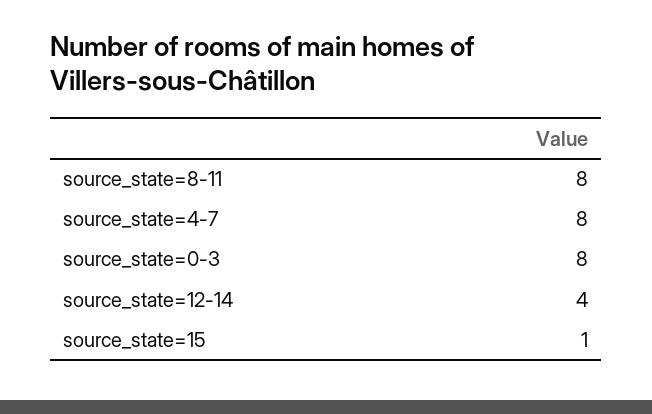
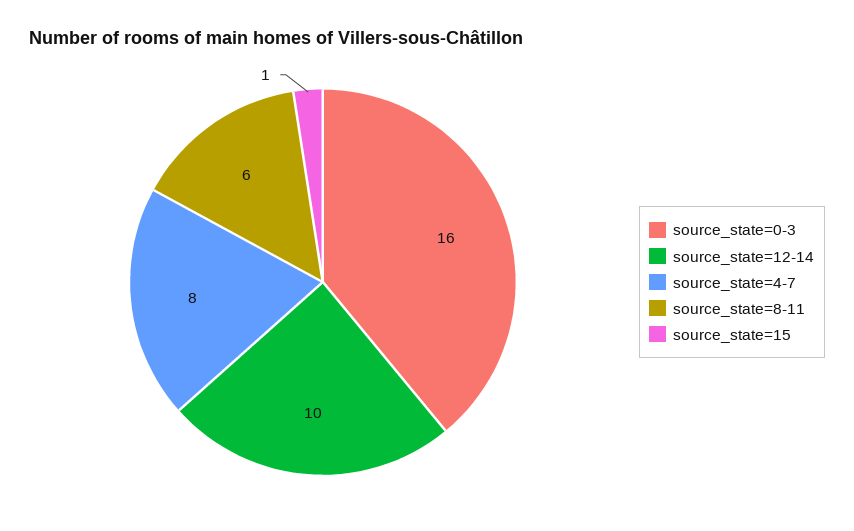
source_state=8-11: 8 -> 6
source_state=0-3: 8 -> 16
source_state=12-14: 4 -> 10

